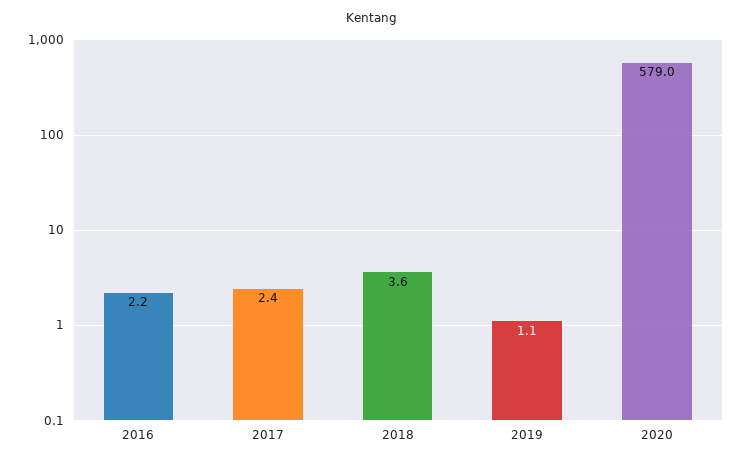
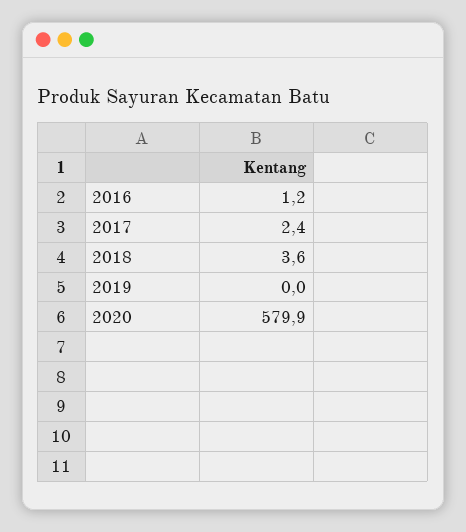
2016: 2.2 -> 1.2
2019: 1.1 -> 0
2020: 579 -> 579.9

